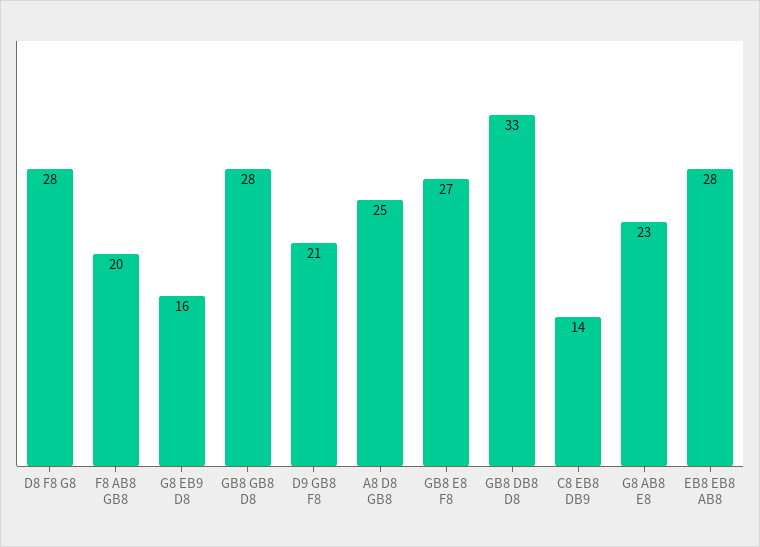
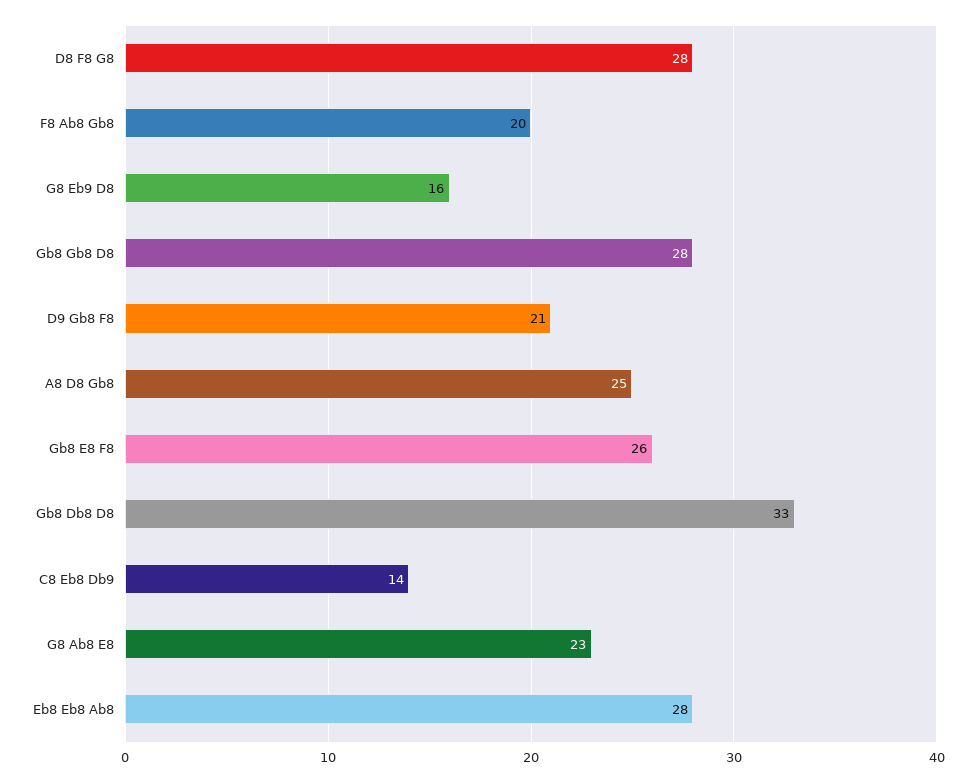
GB8 E8 F8: 27 -> 26

